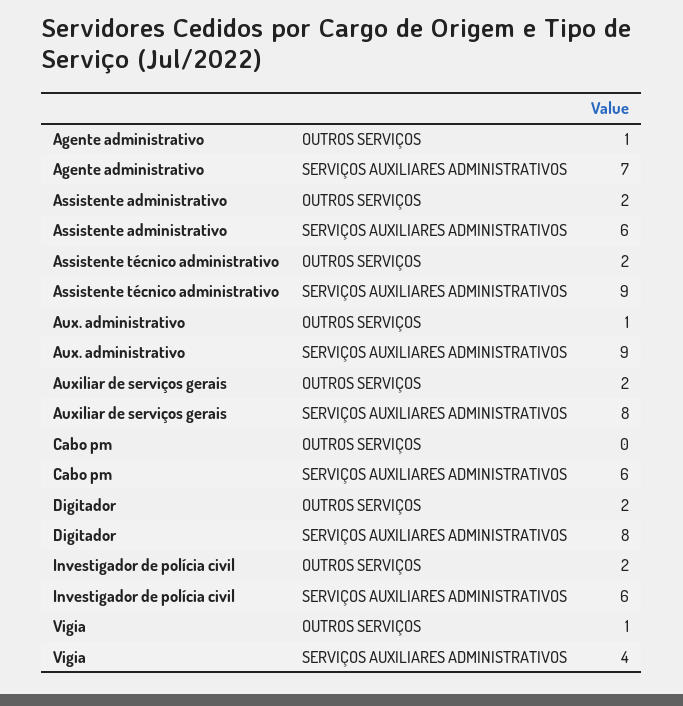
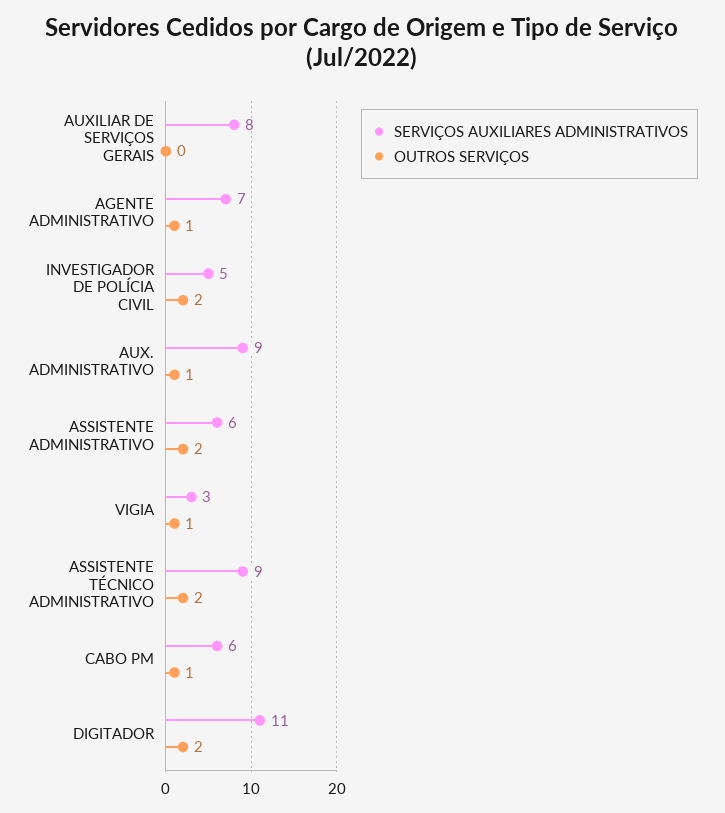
OUTROS SERVIÇOS, Auxiliar de serviços gerais: 2 -> 0
OUTROS SERVIÇOS, Cabo pm: 0 -> 1
SERVIÇOS AUXILIARES ADMINISTRATIVOS, Digitador: 8 -> 11
SERVIÇOS AUXILIARES ADMINISTRATIVOS, Investigador de polícia civil: 6 -> 5
SERVIÇOS AUXILIARES ADMINISTRATIVOS, Vigia: 4 -> 3

